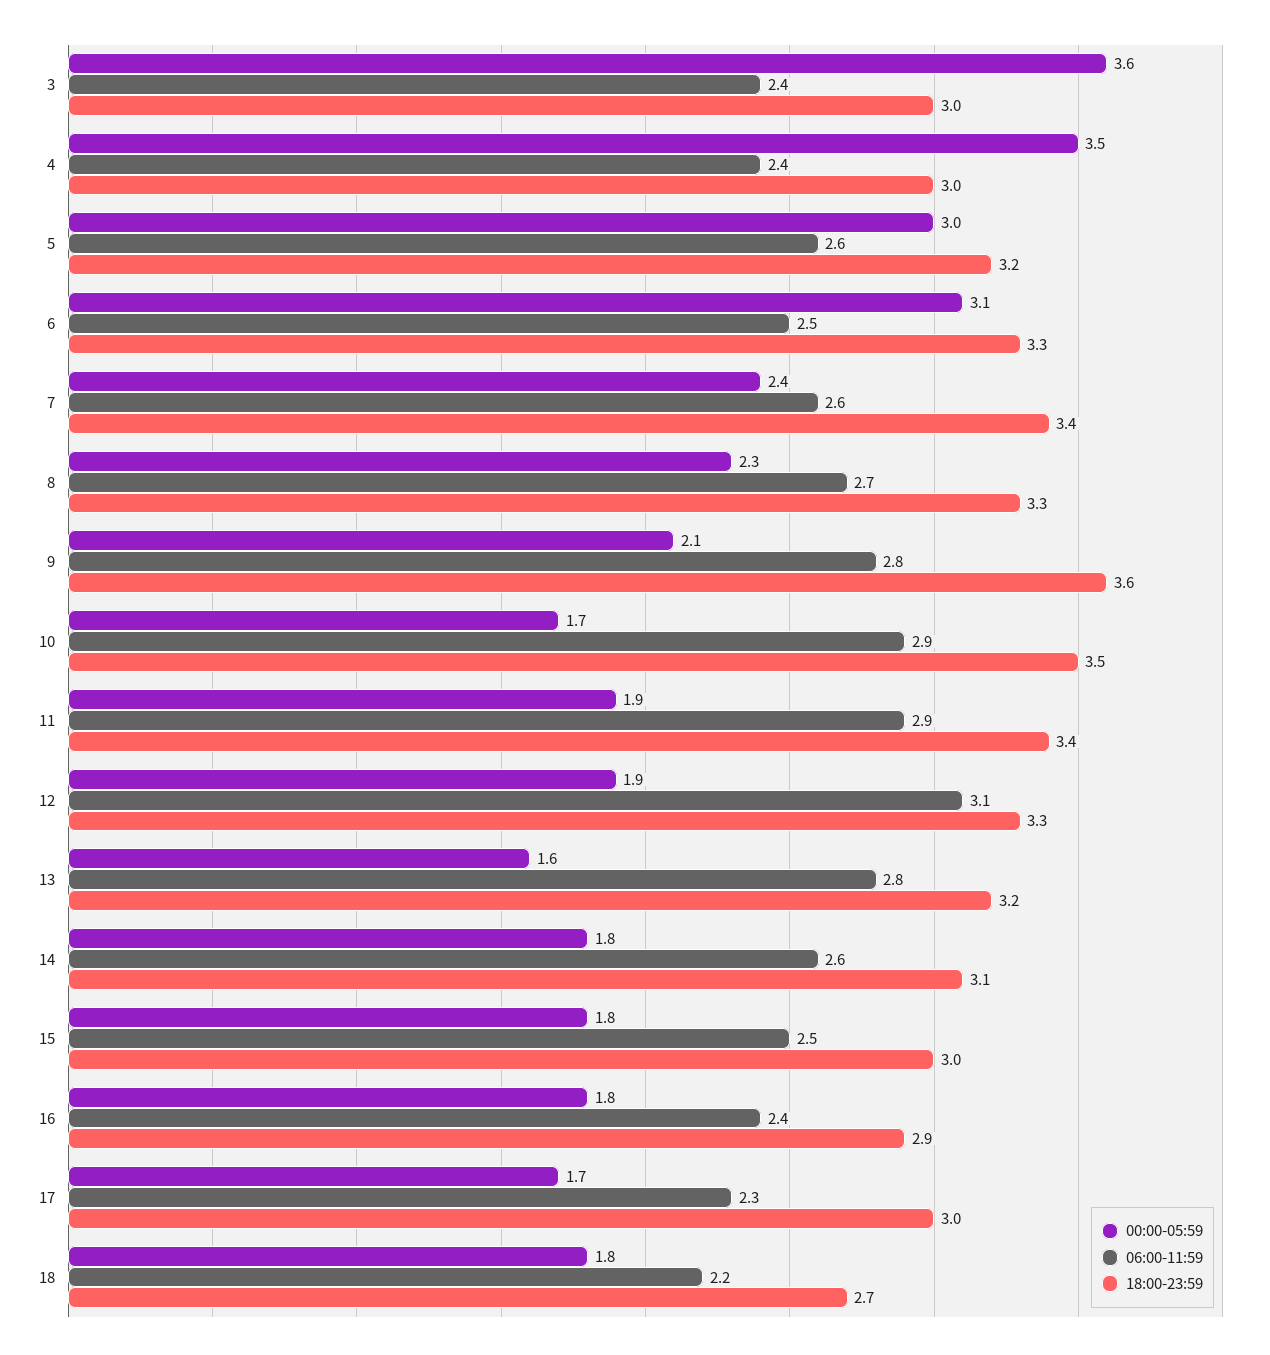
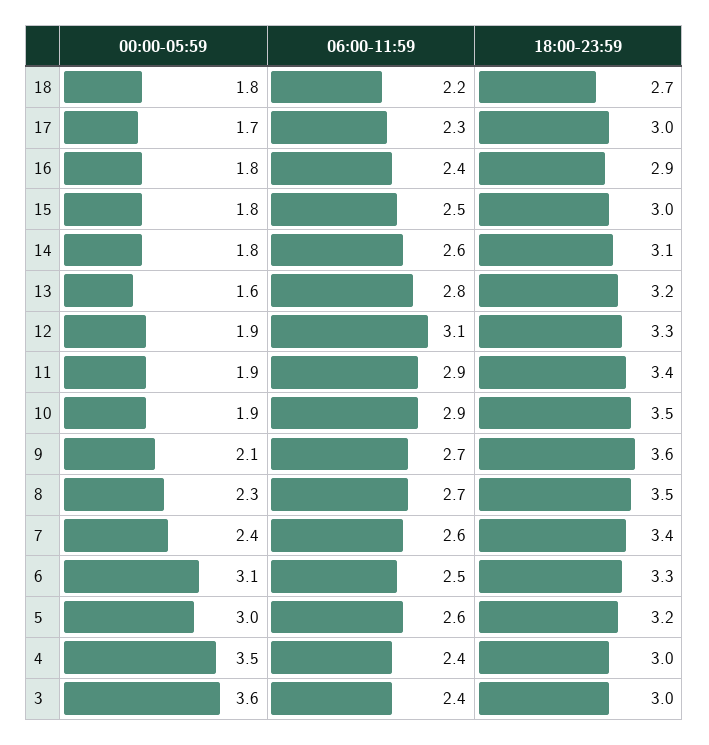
18:00-23:59, 8: 3.3 -> 3.5
06:00-11:59, 9: 2.8 -> 2.7
00:00-05:59, 10: 1.7 -> 1.9

